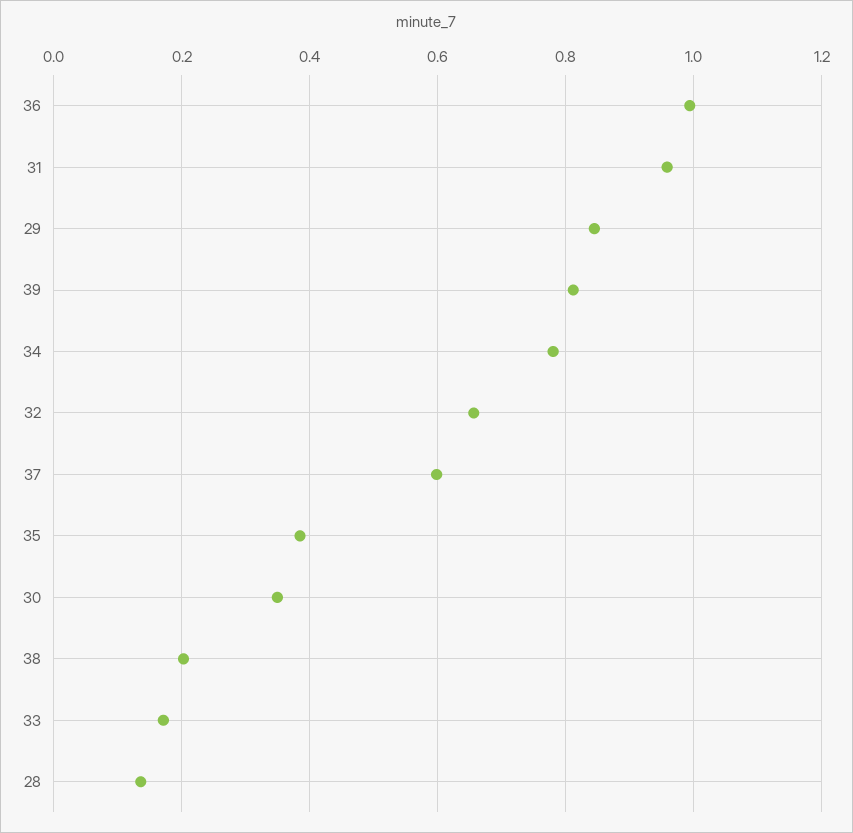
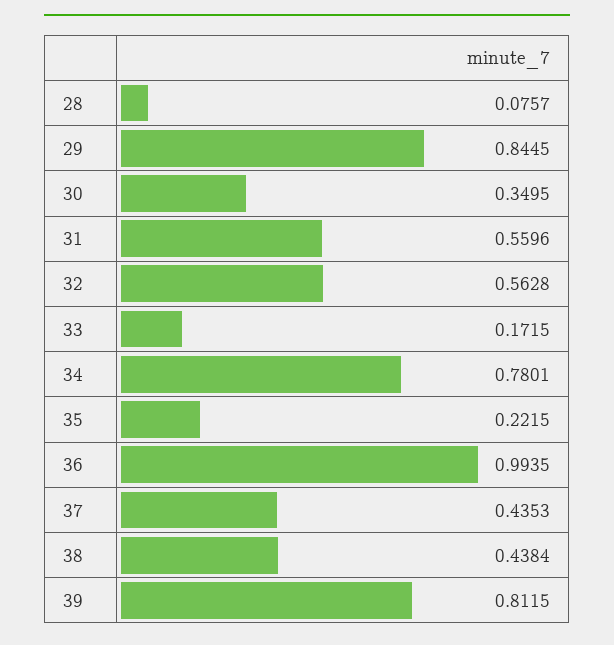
31: 0.96 -> 0.5596
32: 0.66 -> 0.5628
37: 0.6 -> 0.4353
35: 0.38 -> 0.2215
38: 0.2 -> 0.4384
28: 0.14 -> 0.0757

